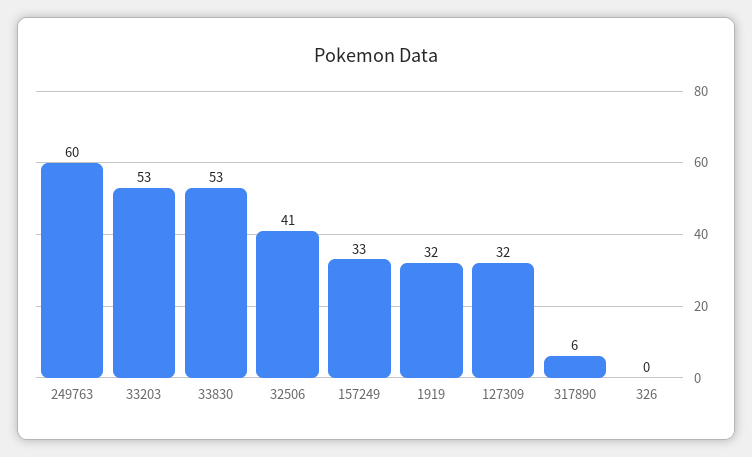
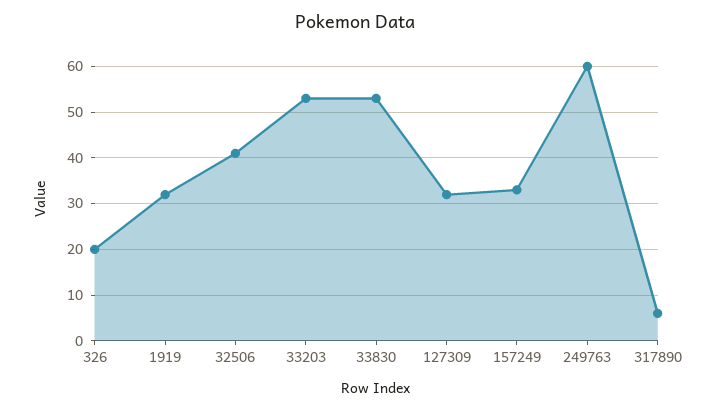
326: 0 -> 20

